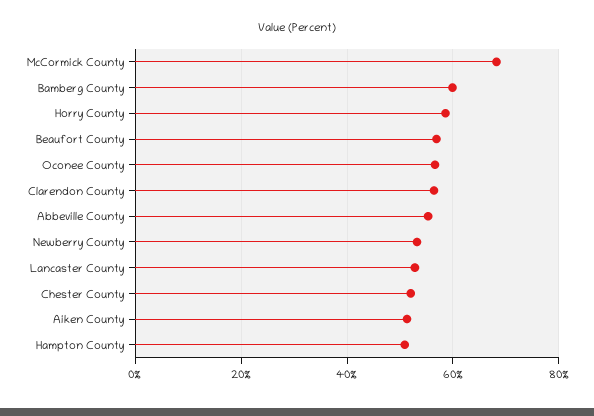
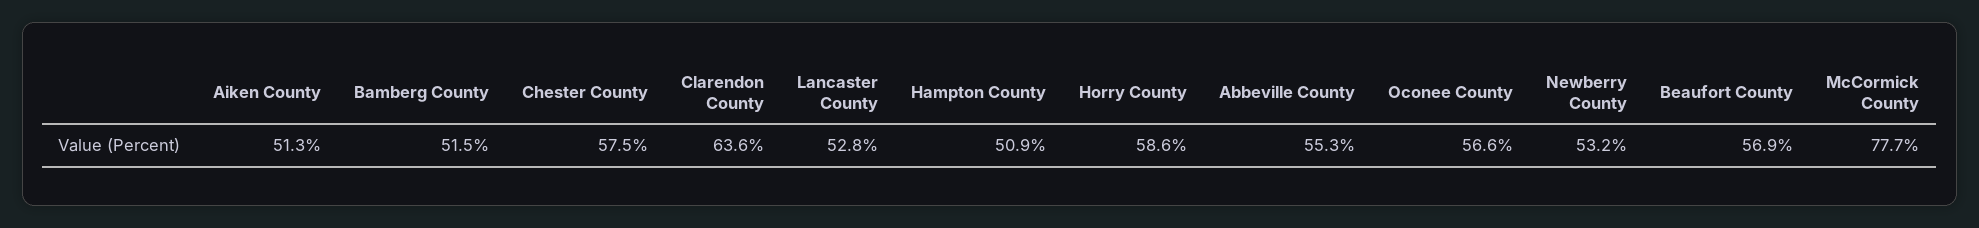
McCormick County: 68 -> 77.7
Bamberg County: 60 -> 51.5
Clarendon County: 56 -> 63.6
Chester County: 52 -> 57.5

